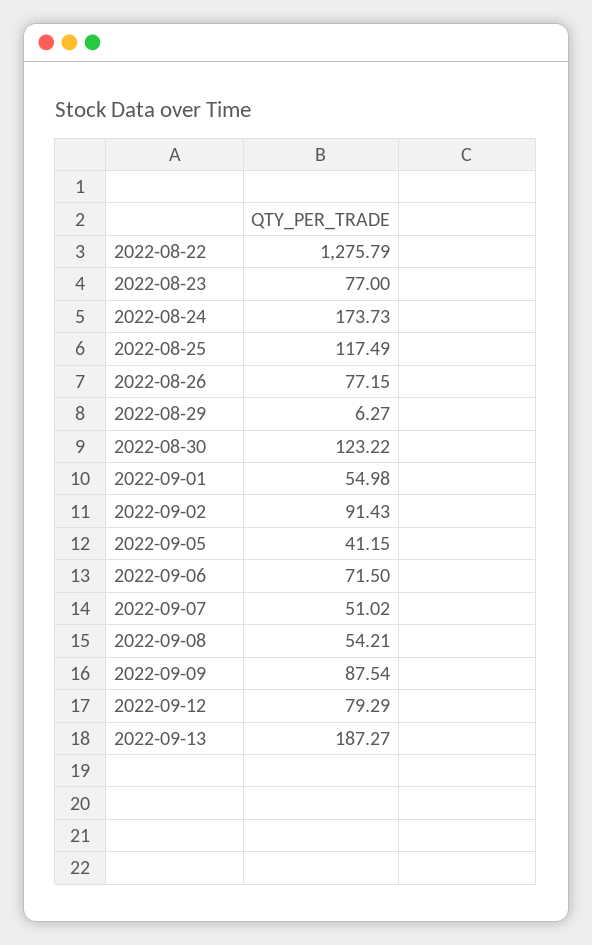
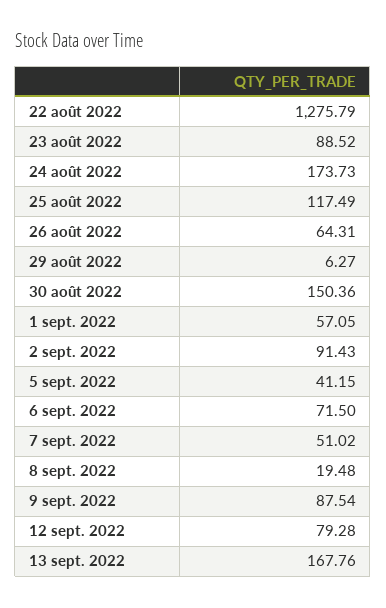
2022-08-23: 77 -> 88.52
2022-08-26: 77.15 -> 64.31
2022-08-30: 123.22 -> 150.36
2022-09-01: 54.98 -> 57.05
2022-09-08: 54.21 -> 19.48
2022-09-12: 79.29 -> 79.28
2022-09-13: 187.27 -> 167.76

